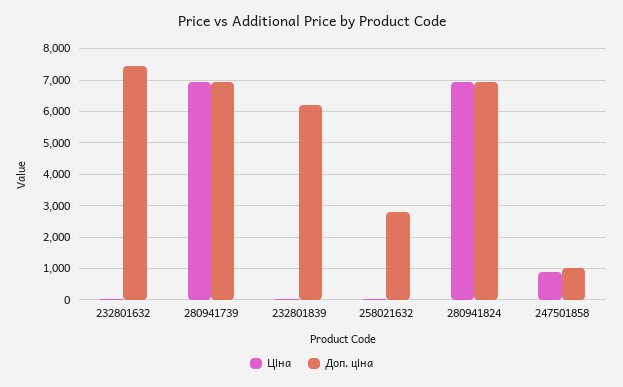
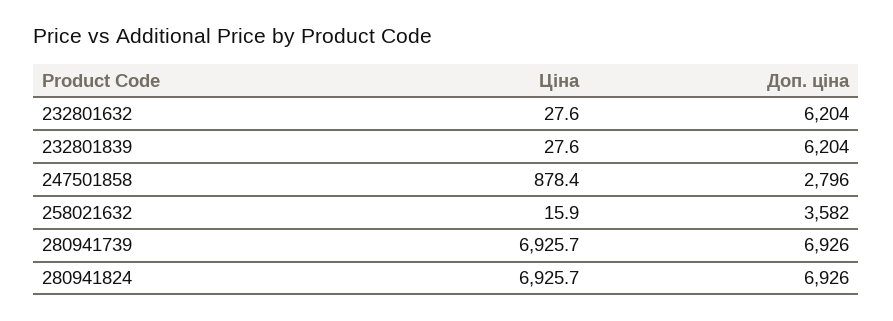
Доп. ціна, 232801632: 7400 -> 6204
Доп. ціна, 258021632: 2800 -> 3582
Доп. ціна, 247501858: 1000 -> 2796

